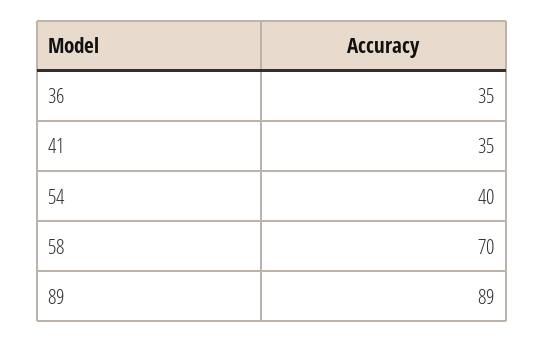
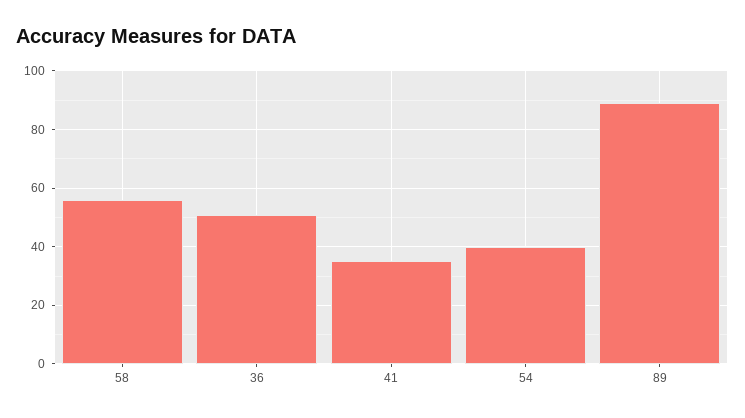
36: 35 -> 50
58: 70 -> 55

